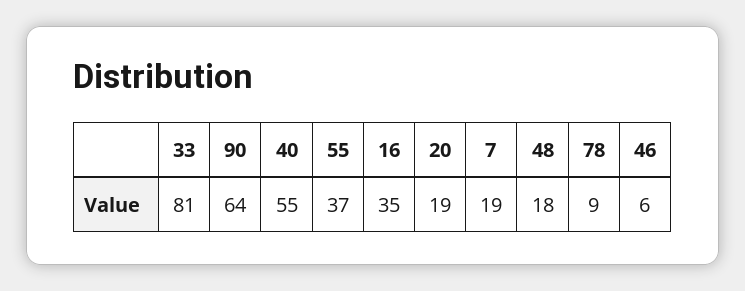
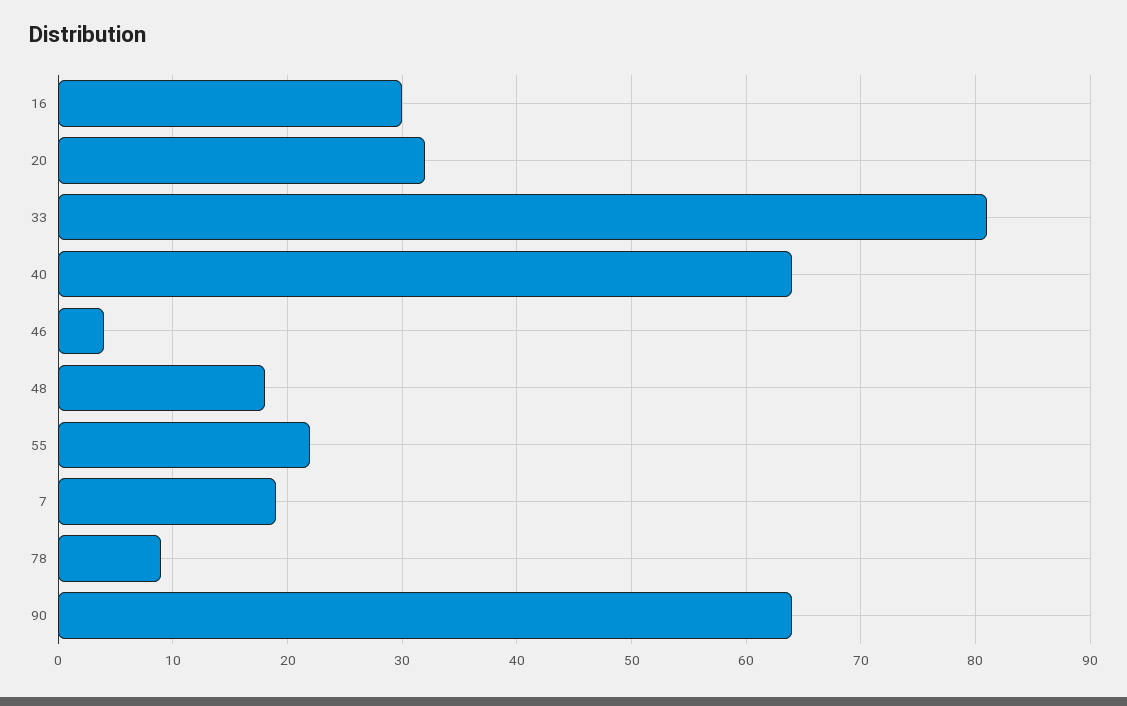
40: 55 -> 64
55: 37 -> 22
16: 35 -> 30
20: 19 -> 32
46: 6 -> 4

